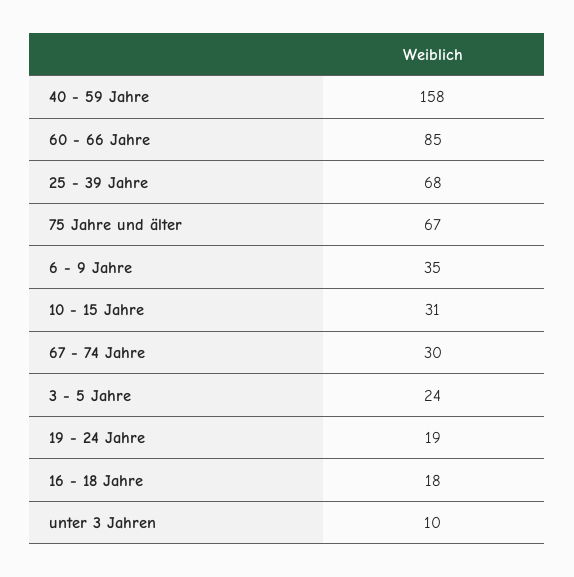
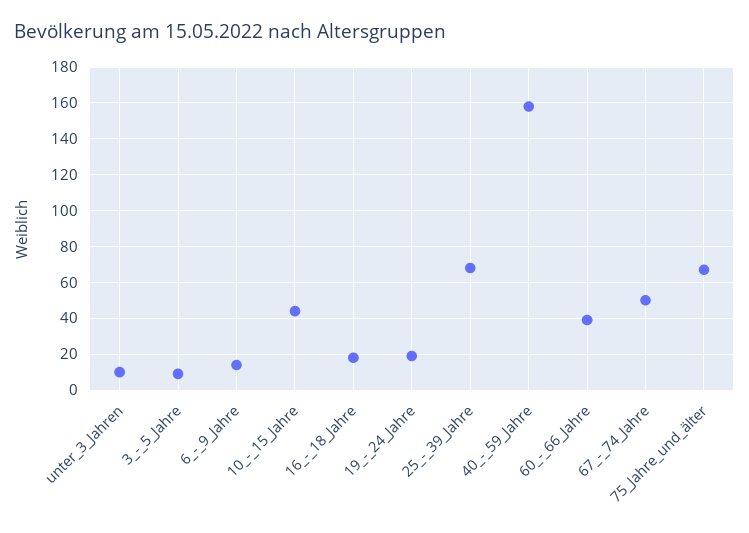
60 - 66 Jahre: 85 -> 40
6 - 9 Jahre: 35 -> 15
10 - 15 Jahre: 31 -> 45
67 - 74 Jahre: 30 -> 50
3 - 5 Jahre: 24 -> 10

